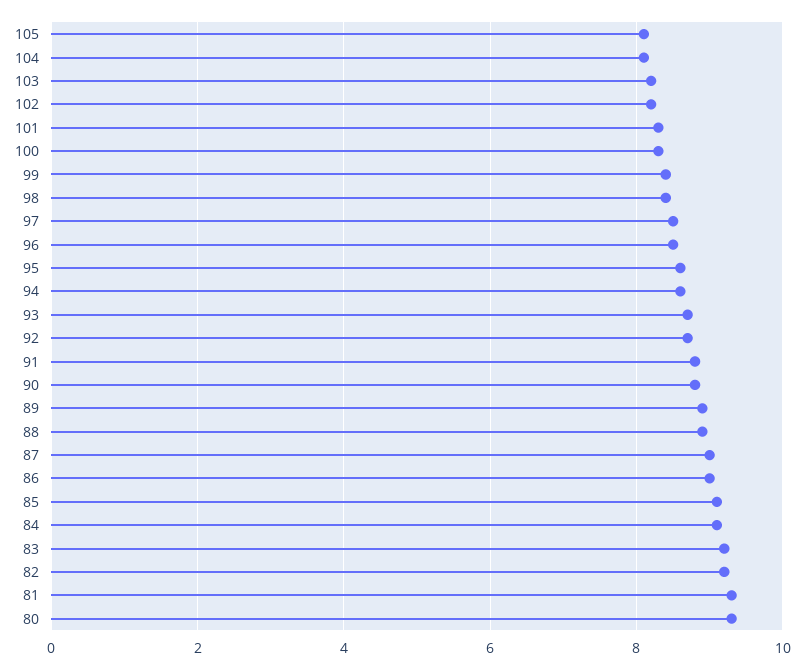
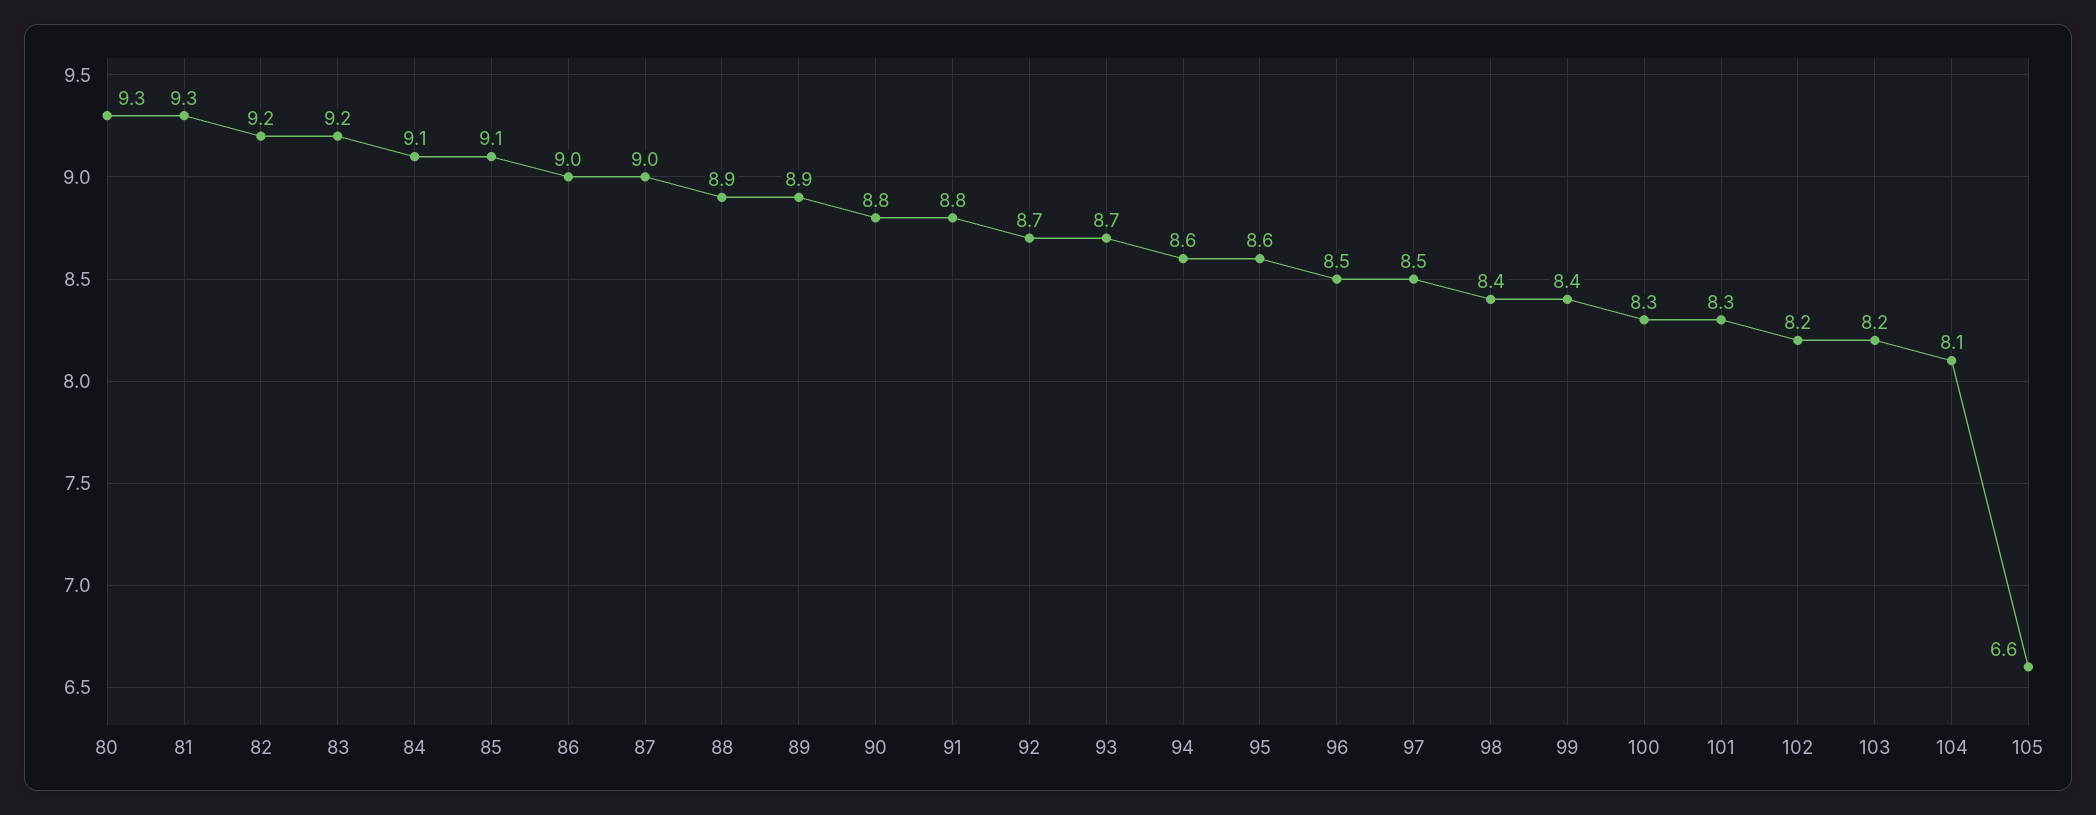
105: 8 -> 6.6

